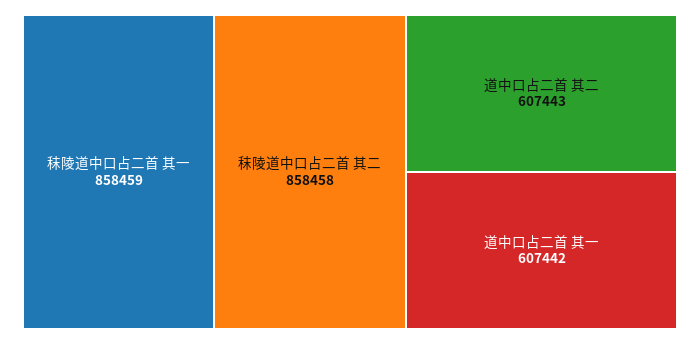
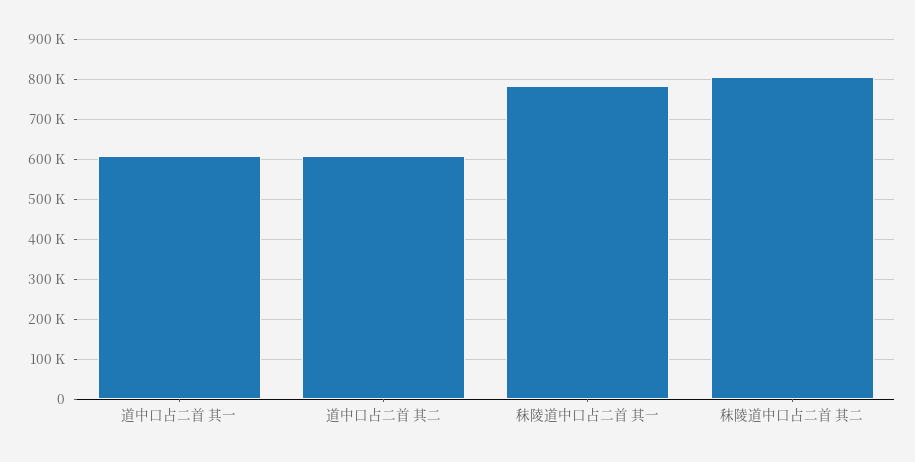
秣陵道中口占二首 其一: 858459 -> 780000
秣陵道中口占二首 其二: 858458 -> 800000

